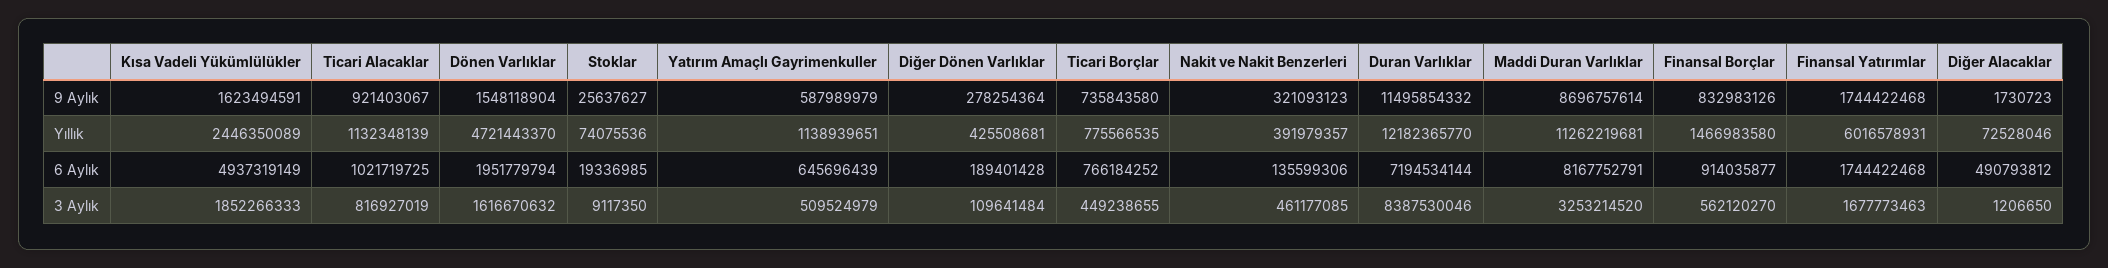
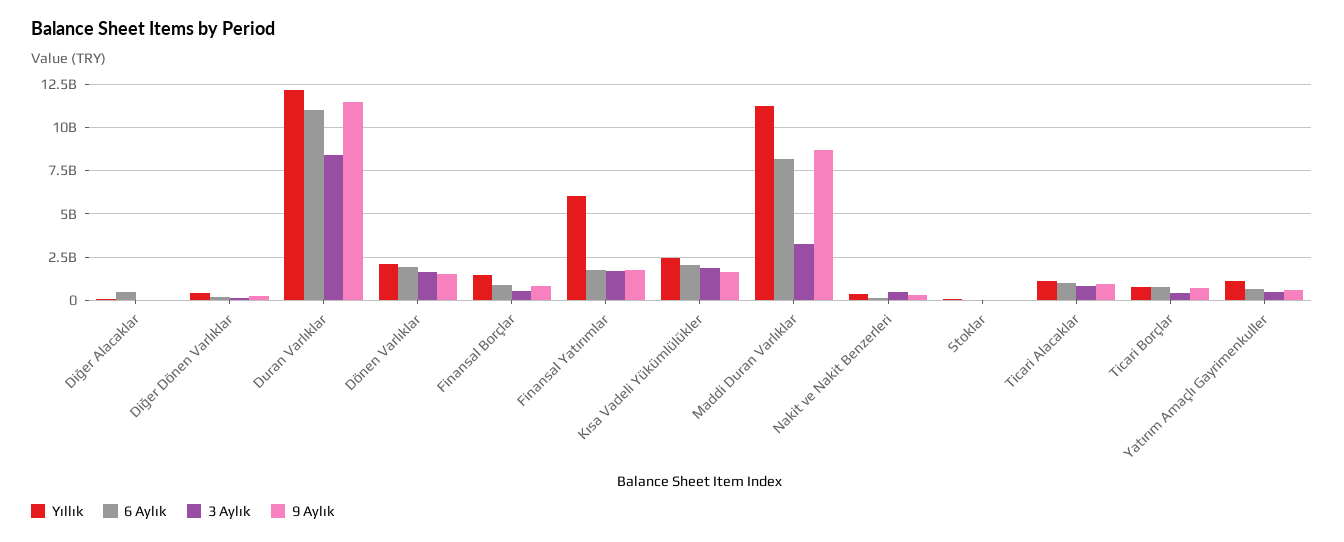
Yıllık, Dönen Varlıklar: 4721443370 -> 2000000000
6 Aylık, Kısa Vadeli Yükümlülükler: 4937319149 -> 2000000000
6 Aylık, Duran Varlıklar: 7194534144 -> 11000000000

